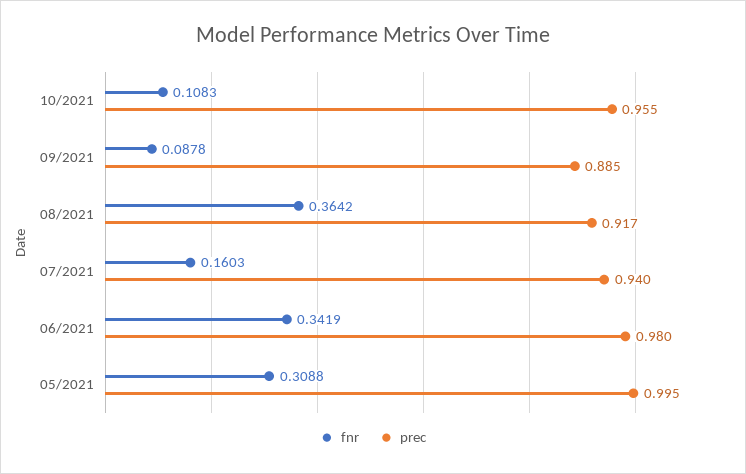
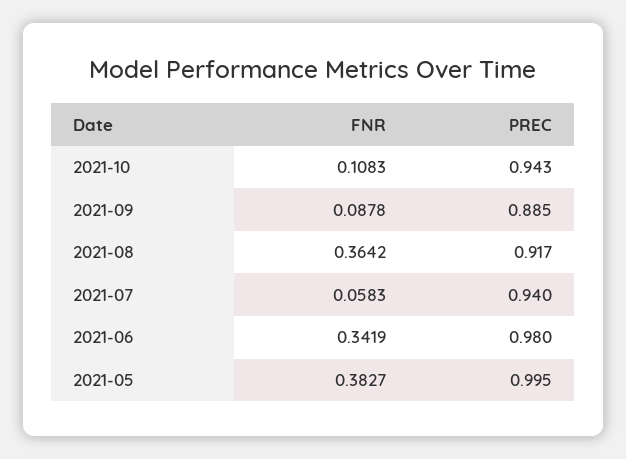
prec, 10/2021: 0.955 -> 0.943
fnr, 07/2021: 0.1603 -> 0.0583
fnr, 05/2021: 0.3088 -> 0.3827

